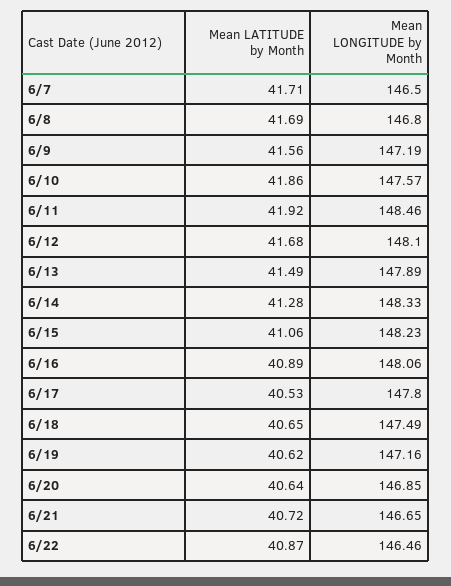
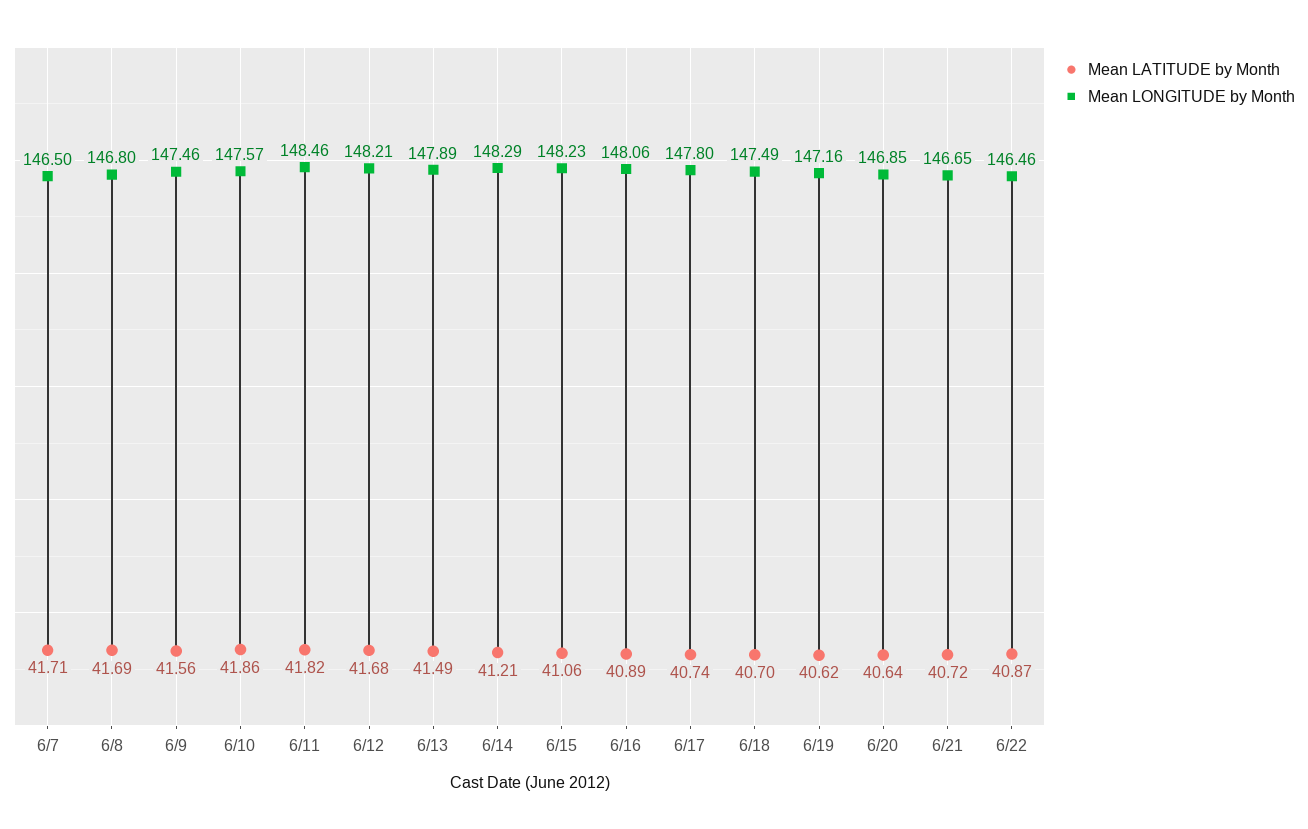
Mean LONGITUDE by Month, 6/9: 147.19 -> 147.46
Mean LATITUDE by Month, 6/11: 41.92 -> 41.82
Mean LONGITUDE by Month, 6/12: 148.1 -> 148.21
Mean LATITUDE by Month, 6/14: 41.28 -> 41.21
Mean LONGITUDE by Month, 6/14: 148.33 -> 148.29
Mean LATITUDE by Month, 6/17: 40.53 -> 40.74
Mean LATITUDE by Month, 6/18: 40.65 -> 40.7

